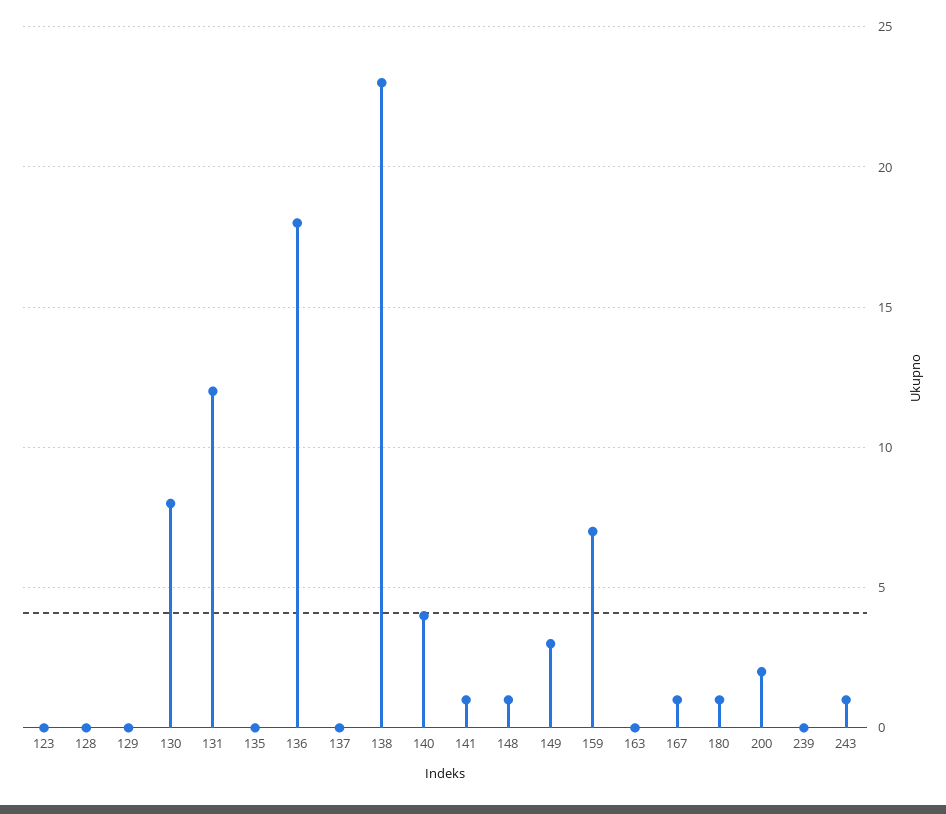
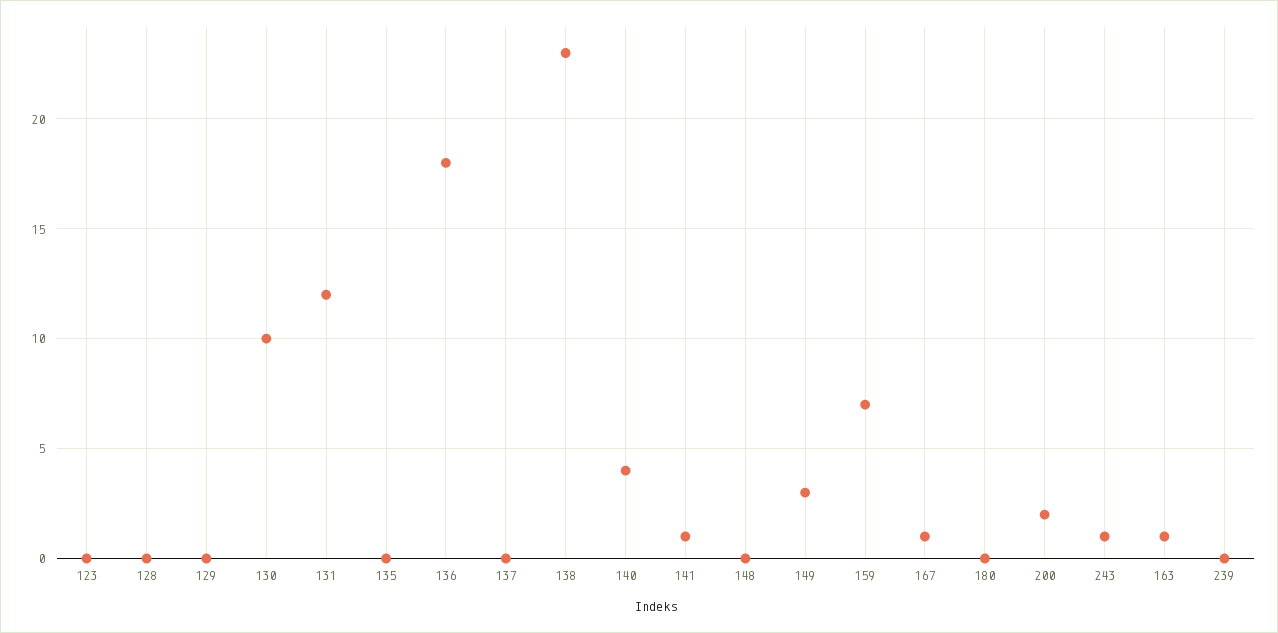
130: 8 -> 10
148: 1 -> 0
163: 0 -> 1
180: 1 -> 0

